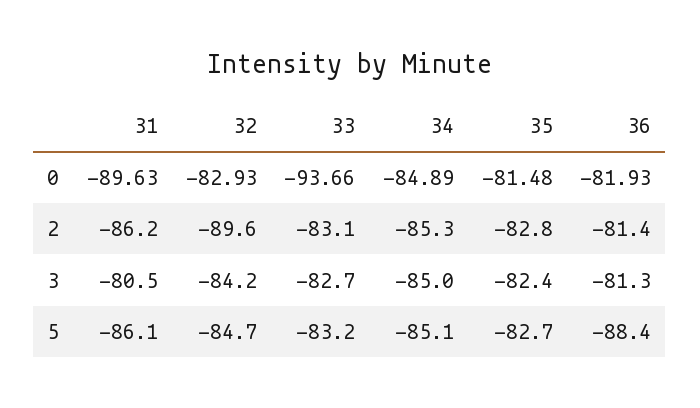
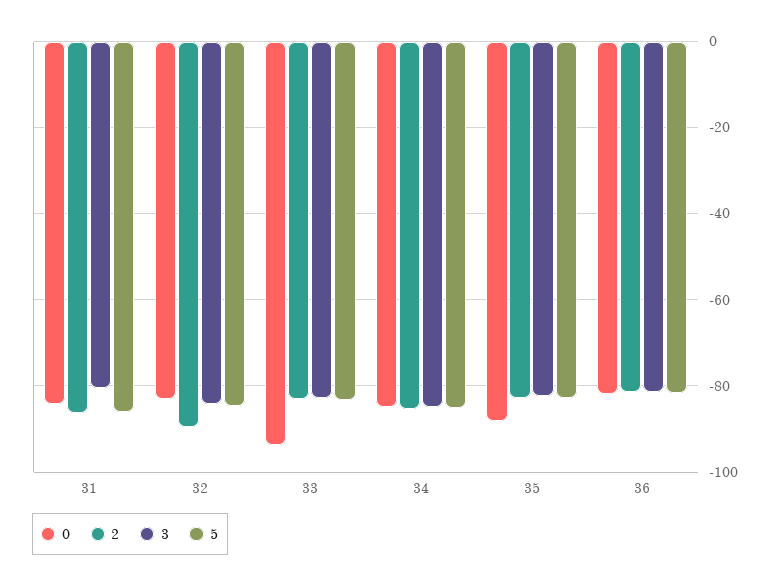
0, 31: -89.63 -> -84
0, 35: -81.48 -> -88
5, 36: -88.4 -> -82

